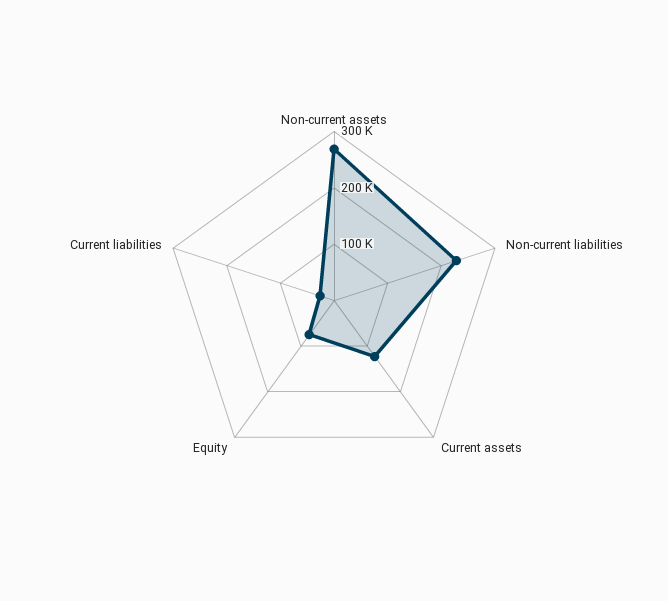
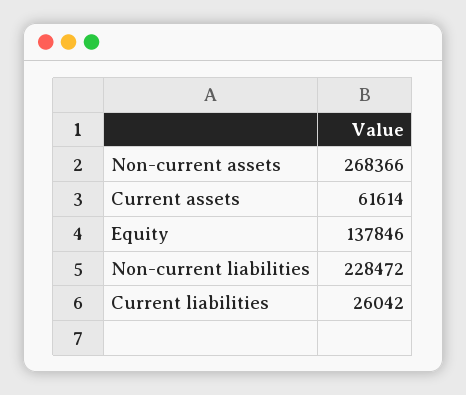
Current assets: 120000 -> 61614
Equity: 80000 -> 137846

